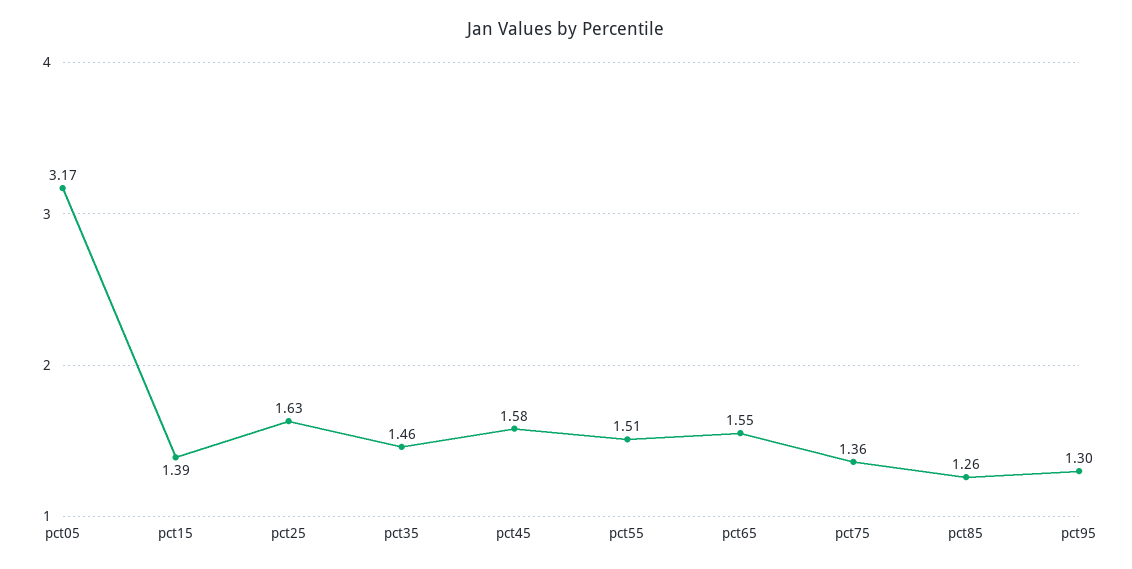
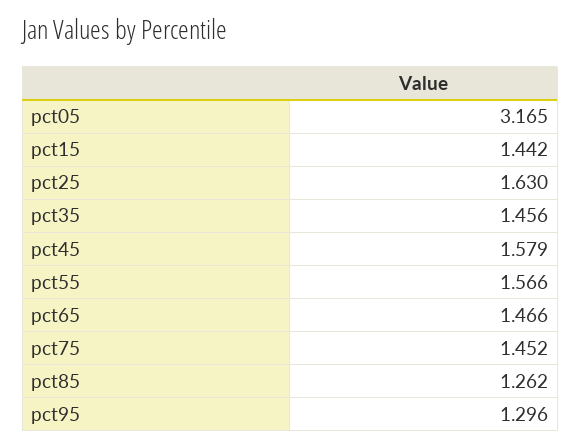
pct15: 1.39 -> 1.442
pct55: 1.51 -> 1.566
pct65: 1.55 -> 1.466
pct75: 1.36 -> 1.452

